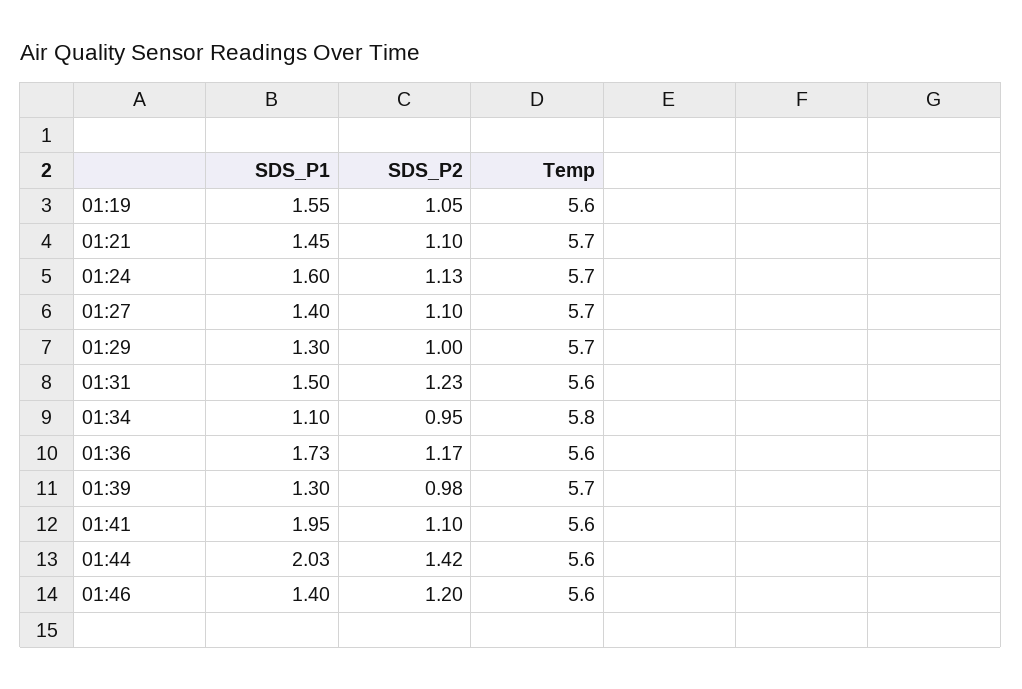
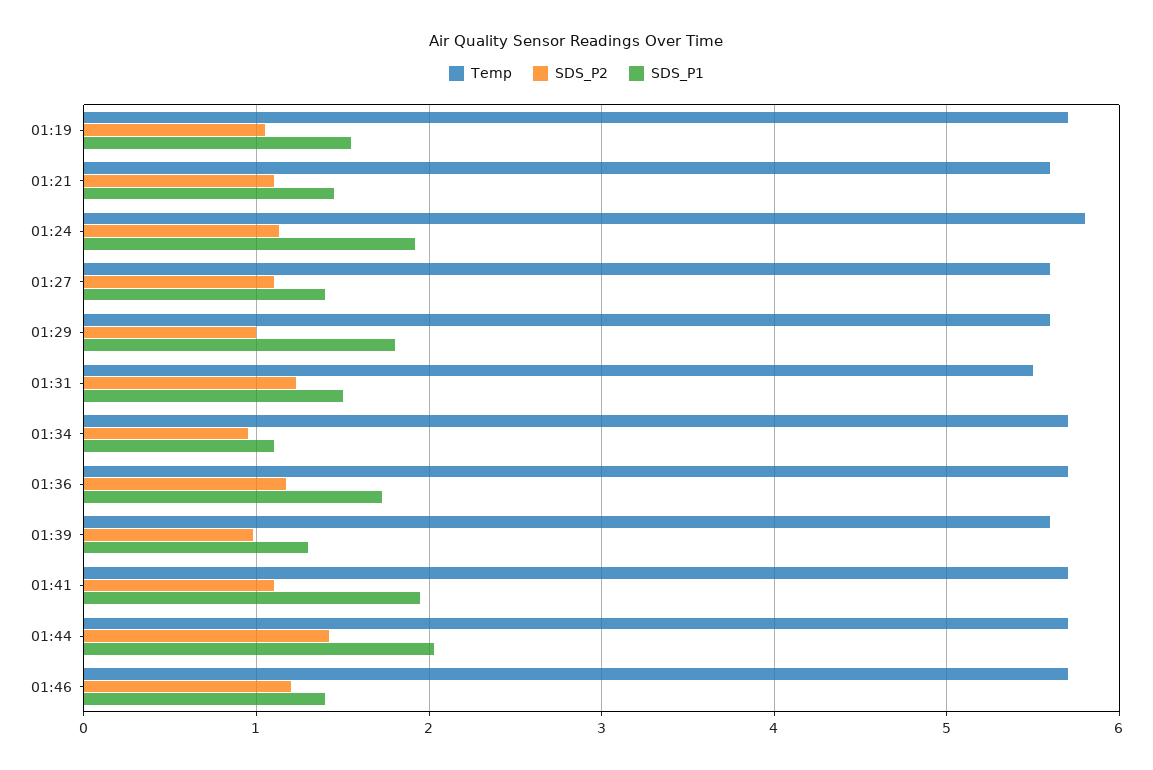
Temp, 01:19: 5.6 -> 5.7
Temp, 01:21: 5.7 -> 5.6
SDS_P1, 01:24: 1.6 -> 1.9
Temp, 01:24: 5.7 -> 5.8
Temp, 01:27: 5.7 -> 5.6
SDS_P1, 01:29: 1.3 -> 1.8
Temp, 01:29: 5.7 -> 5.6
Temp, 01:31: 5.6 -> 5.5
Temp, 01:34: 5.8 -> 5.7
Temp, 01:36: 5.6 -> 5.7
Temp, 01:39: 5.7 -> 5.6
Temp, 01:41: 5.6 -> 5.7
Temp, 01:44: 5.6 -> 5.7
Temp, 01:46: 5.6 -> 5.7

